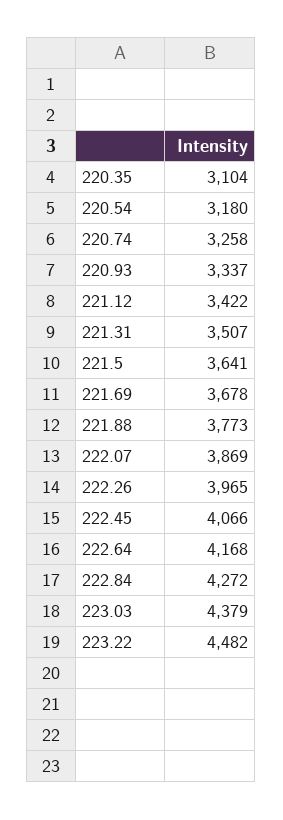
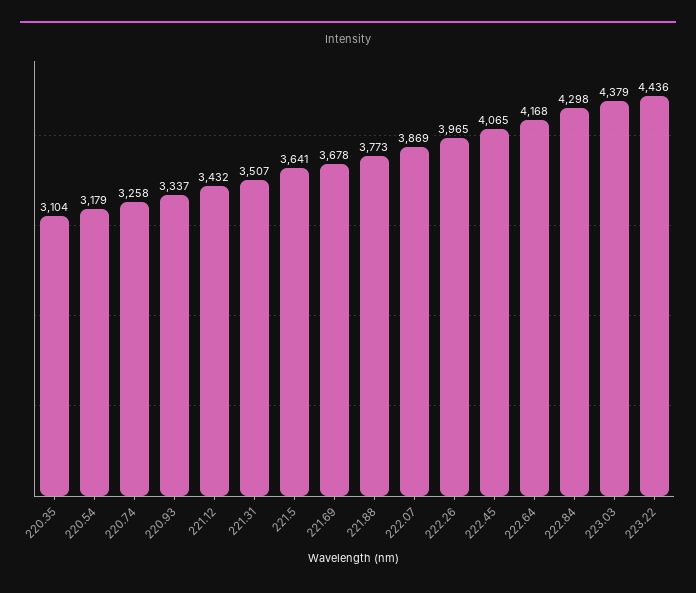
220.54: 3180 -> 3179
221.12: 3422 -> 3432
222.45: 4066 -> 4065
222.84: 4272 -> 4298
223.22: 4482 -> 4436

